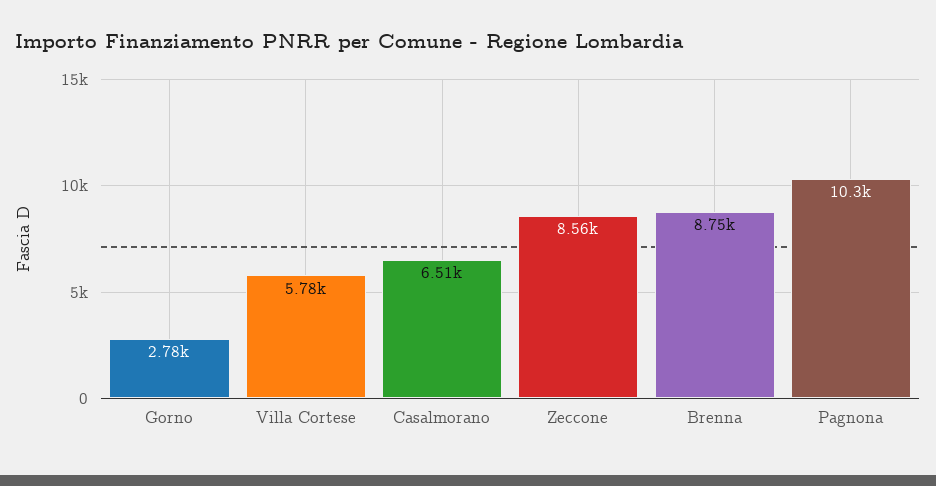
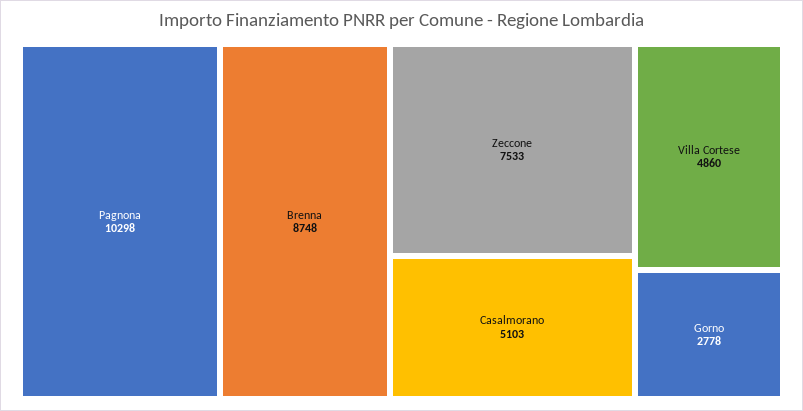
Villa Cortese: 5780 -> 4860
Casalmorano: 6510 -> 5103
Zeccone: 8560 -> 7533

